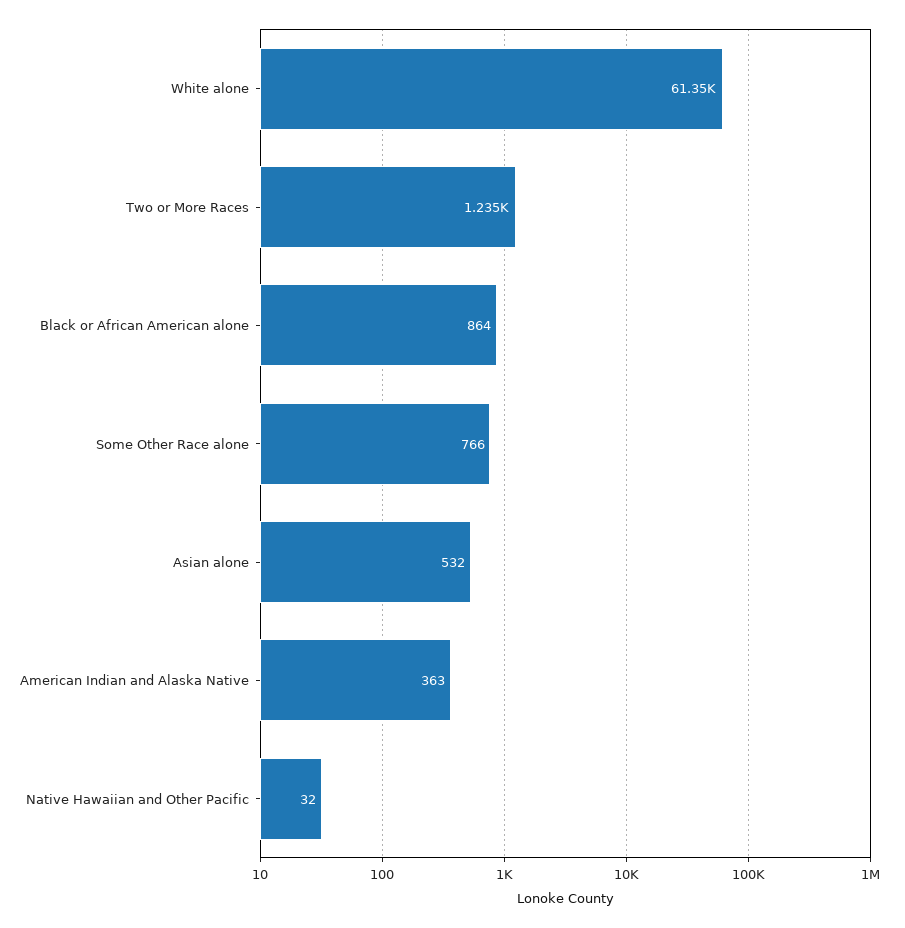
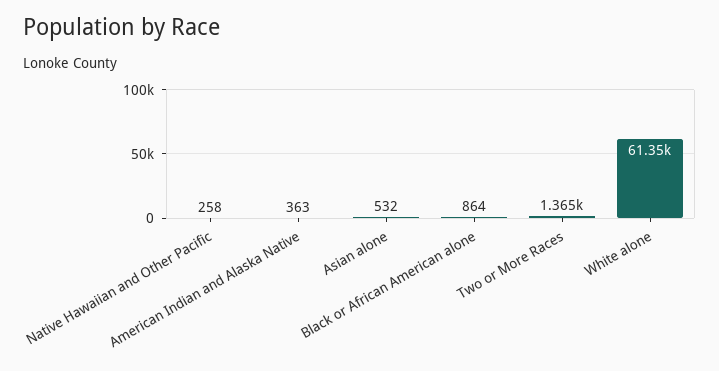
Two or More Races: 1235 -> 1365
Some Other Race alone: 766 -> none
Native Hawaiian and Other Pacific: 32 -> 258

